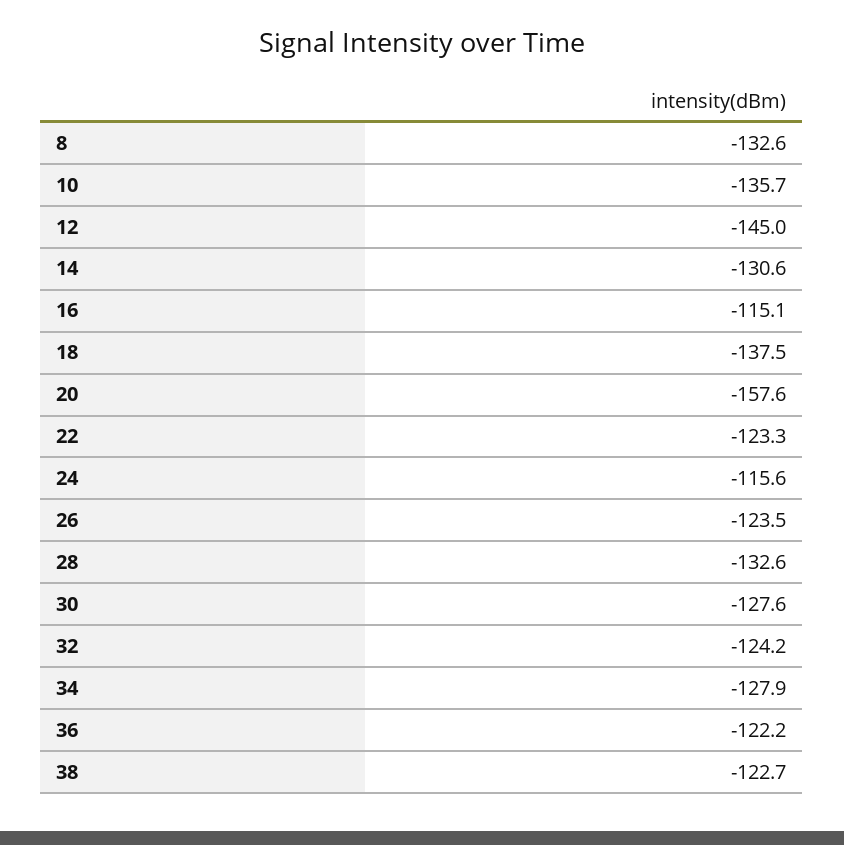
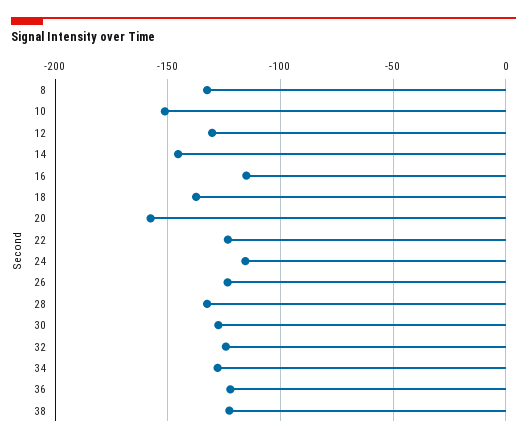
10: -135.7 -> -150
12: -145 -> -130
14: -130.6 -> -145

